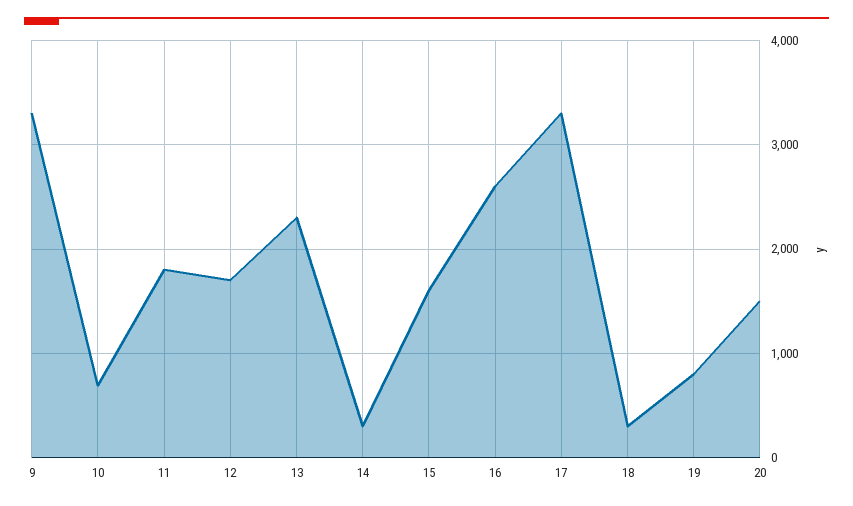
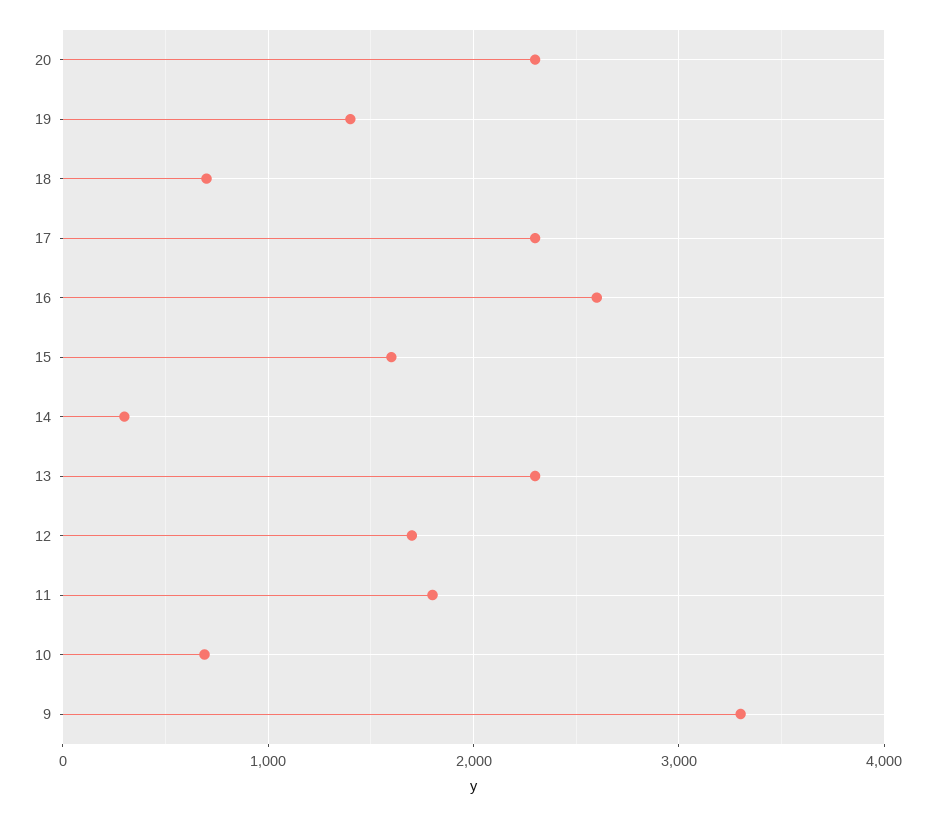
17: 3300 -> 2300
18: 300 -> 700
19: 800 -> 1400
20: 1500 -> 2300

